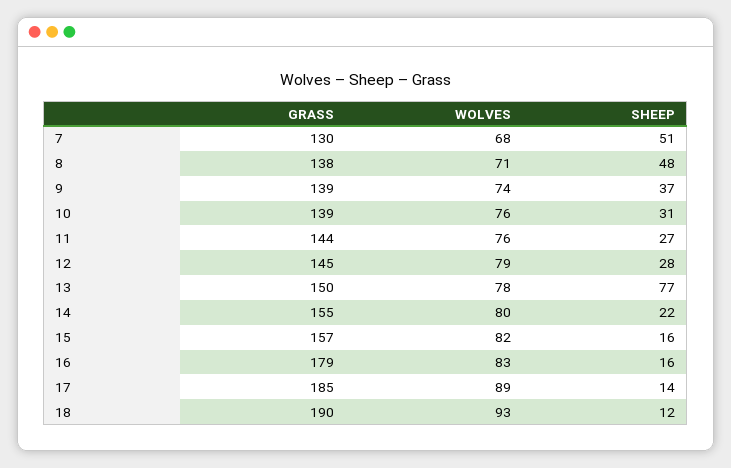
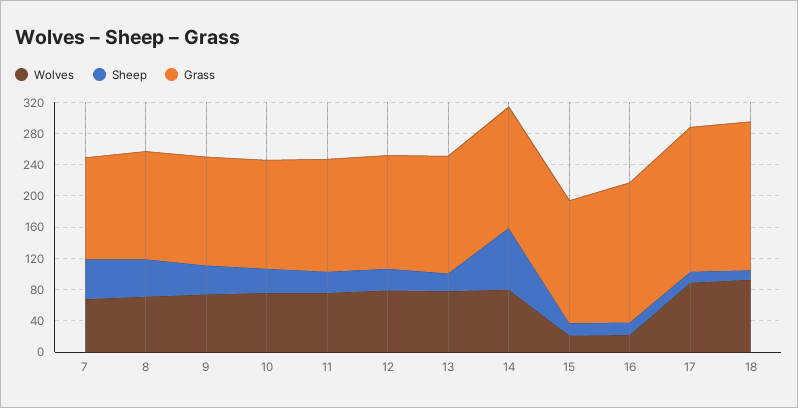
SHEEP, 13: 77 -> 20
SHEEP, 14: 22 -> 80
WOLVES, 15: 82 -> 20
WOLVES, 16: 83 -> 20

